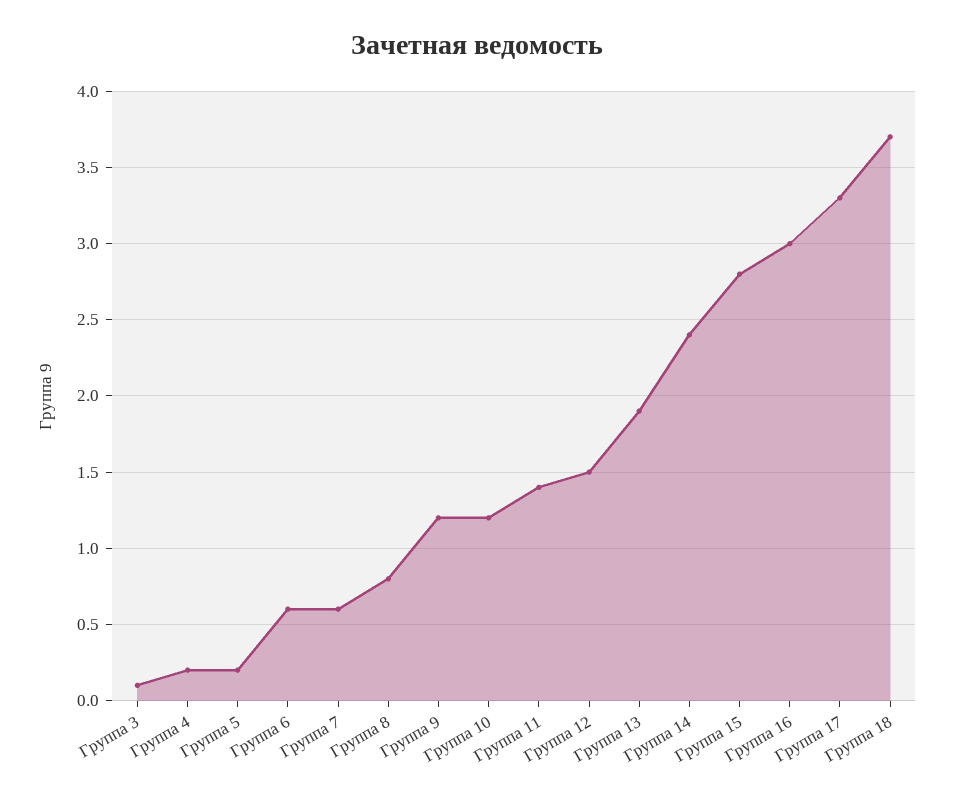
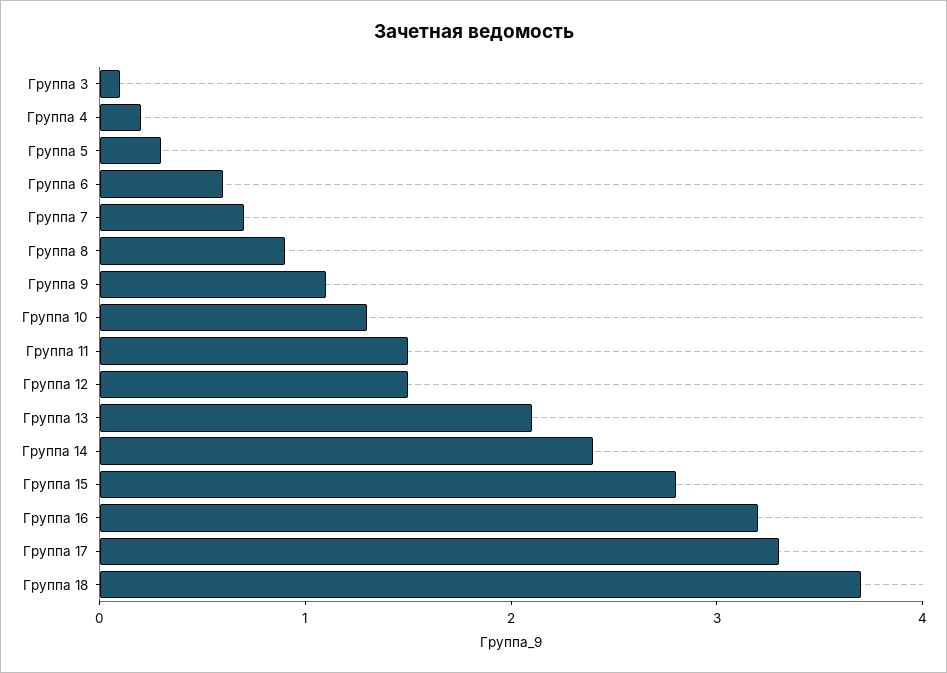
Группа 5: 0.2 -> 0.3
Группа 7: 0.6 -> 0.7
Группа 8: 0.8 -> 0.9
Группа 9: 1.2 -> 1.1
Группа 10: 1.2 -> 1.3
Группа 11: 1.4 -> 1.5
Группа 13: 1.9 -> 2.1
Группа 16: 3 -> 3.2

